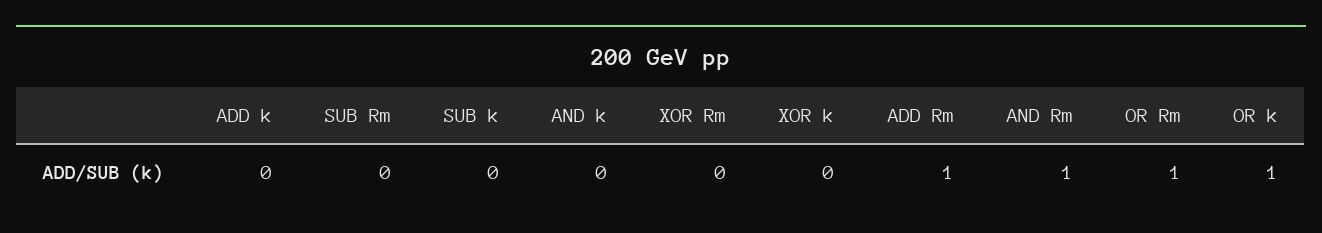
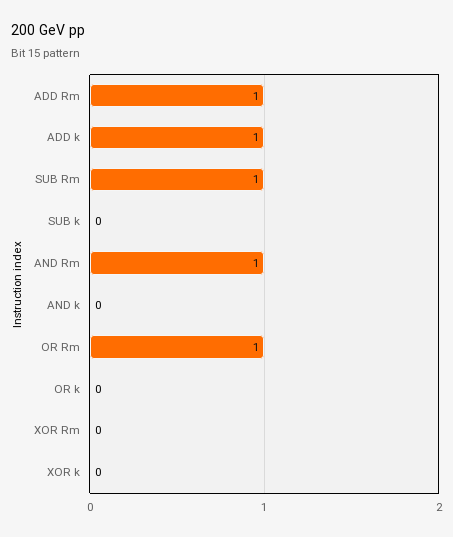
ADD k: 0 -> 1
SUB Rm: 0 -> 1
OR k: 1 -> 0

